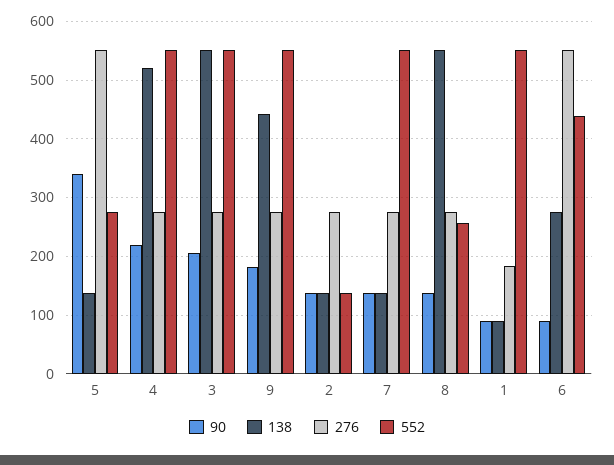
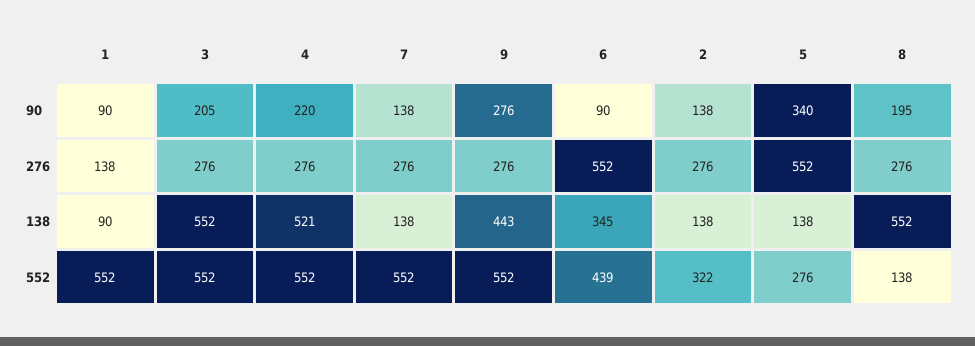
90, 9: 180 -> 276
552, 2: 140 -> 322
90, 8: 140 -> 195
552, 8: 260 -> 138
276, 1: 180 -> 138
138, 6: 280 -> 345

